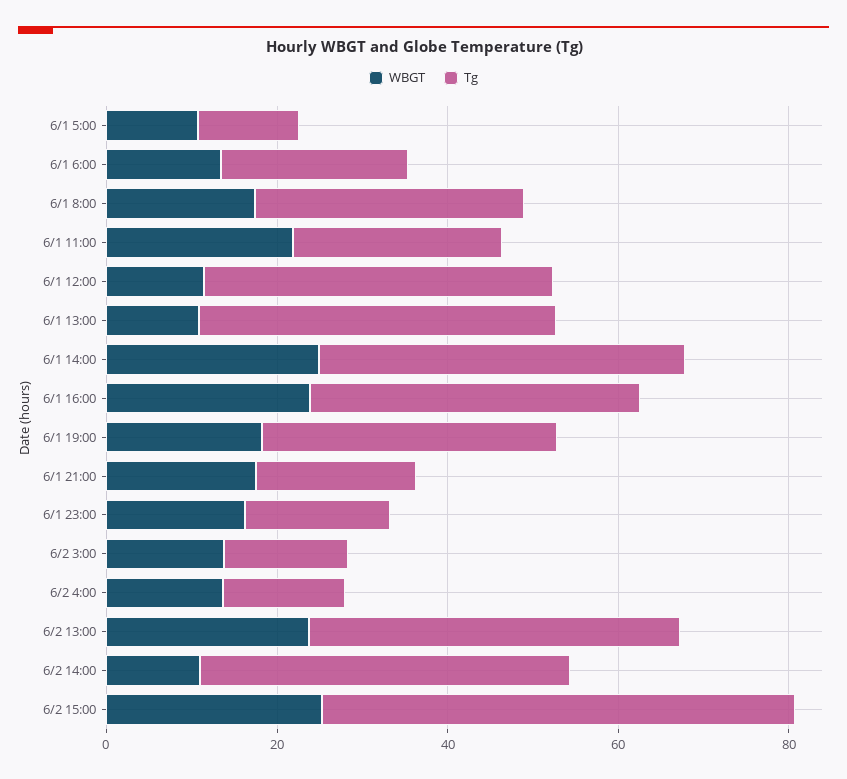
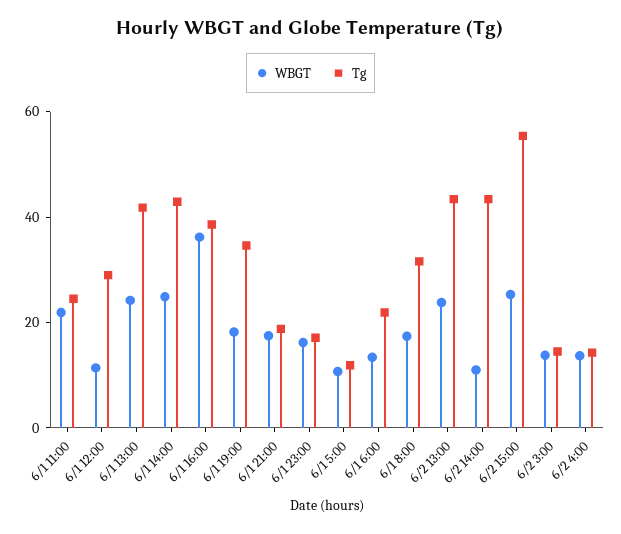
Tg, 6/1 12:00: 40 -> 30
WBGT, 6/1 13:00: 10 -> 25
WBGT, 6/1 16:00: 25 -> 35

